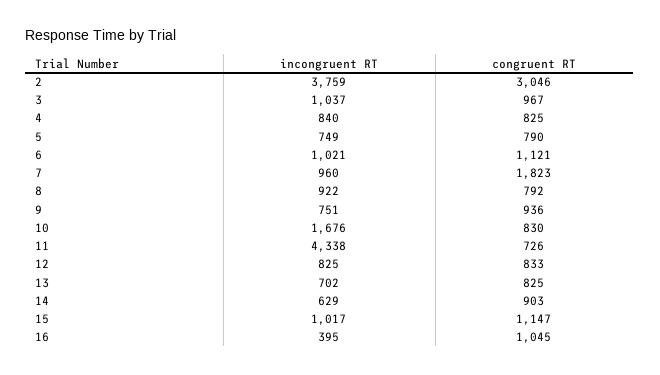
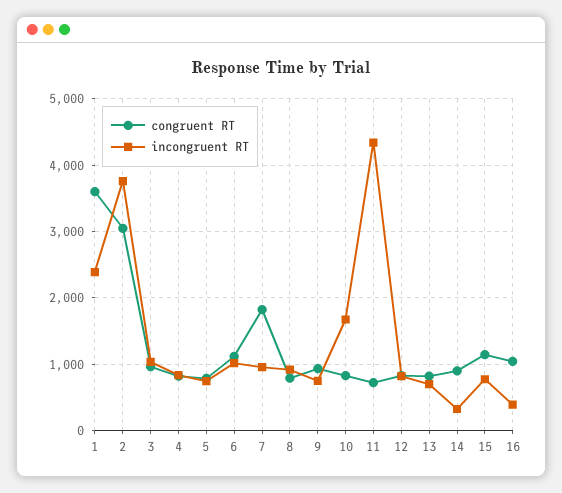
incongruent RT, 14: 629 -> 300
incongruent RT, 15: 1017 -> 800
congruent RT, 1: none -> 3600
incongruent RT, 1: none -> 2400

